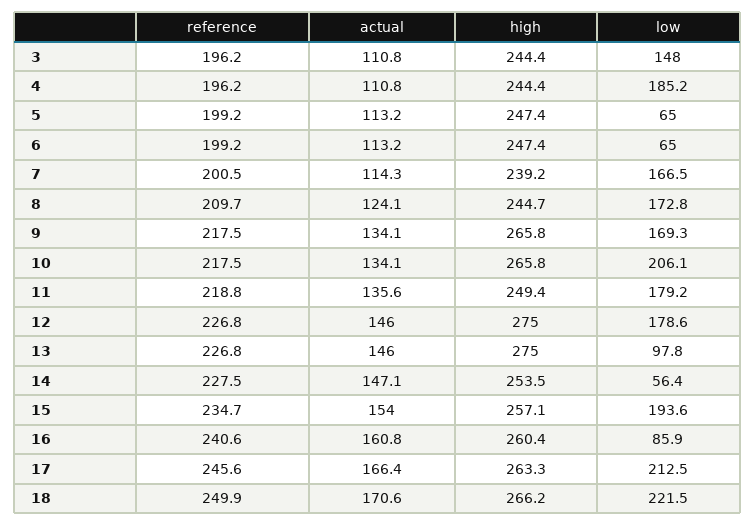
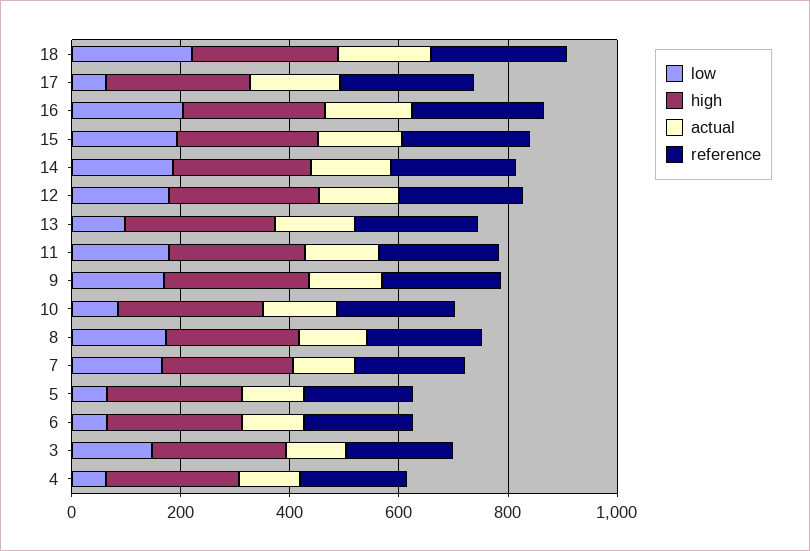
low, 4: 185.2 -> 50
low, 10: 206.1 -> 100
low, 14: 56.4 -> 200
low, 16: 85.9 -> 200
low, 17: 212.5 -> 50

